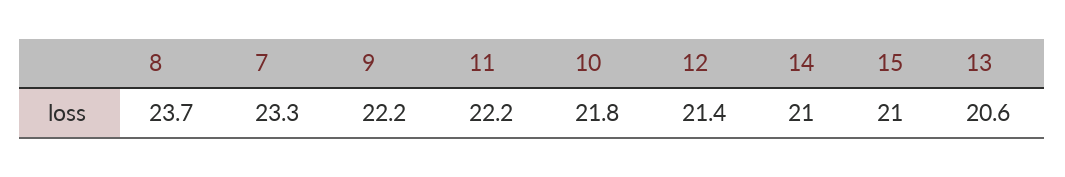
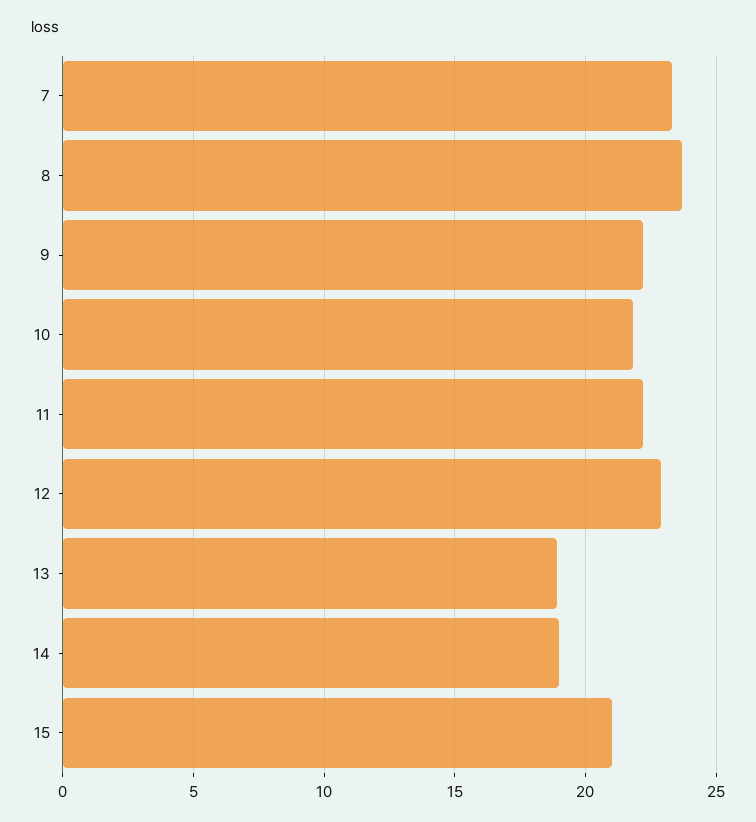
12: 21.4 -> 23
14: 21 -> 19
13: 20.6 -> 19

